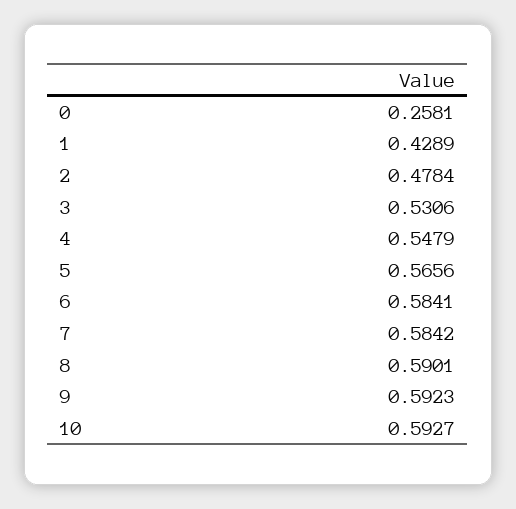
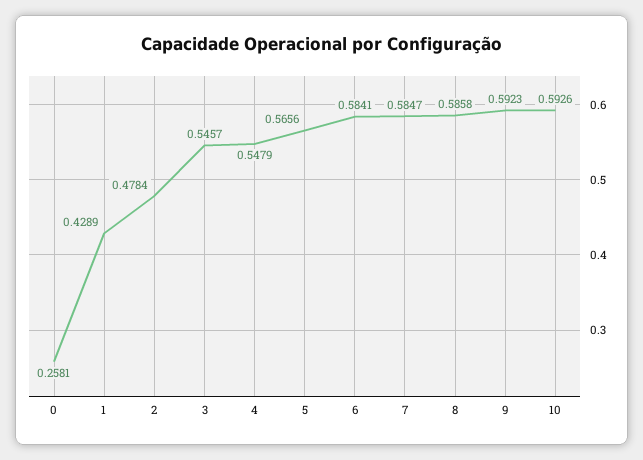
3: 0.5306 -> 0.5457
7: 0.5842 -> 0.5847
8: 0.5901 -> 0.5858
10: 0.5927 -> 0.5926

